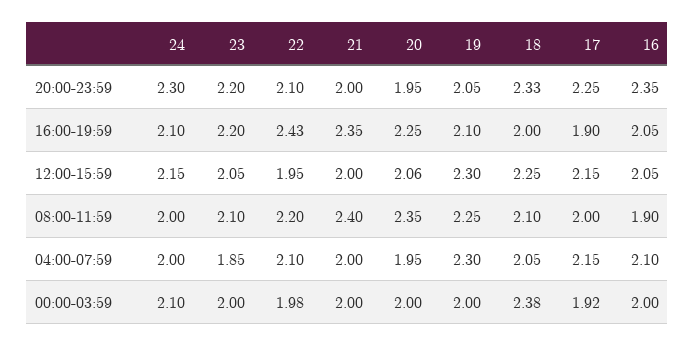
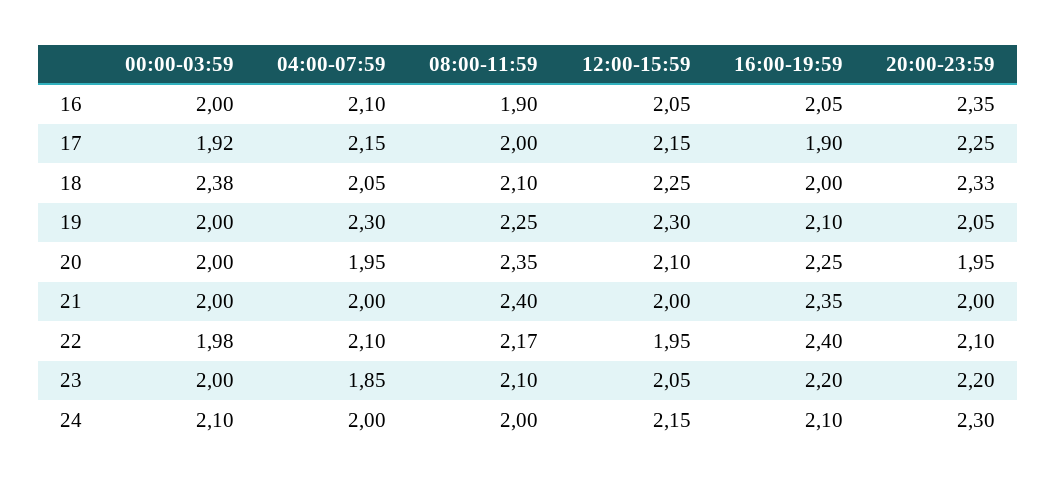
22, 16:00-19:59: 2.43 -> 2.4
20, 12:00-15:59: 2.06 -> 2.1
22, 08:00-11:59: 2.2 -> 2.17

